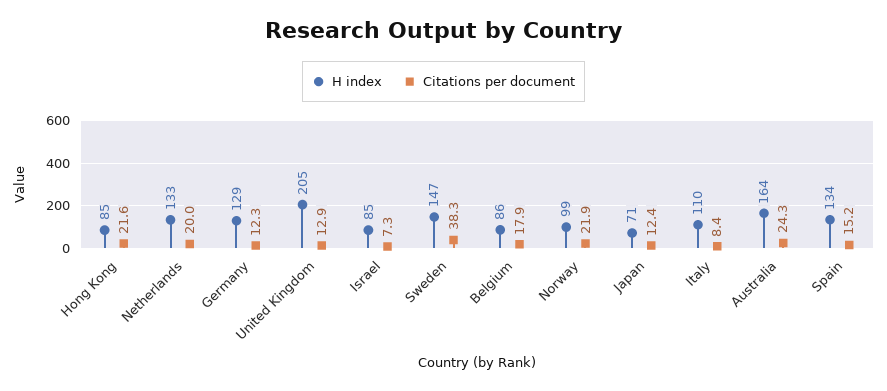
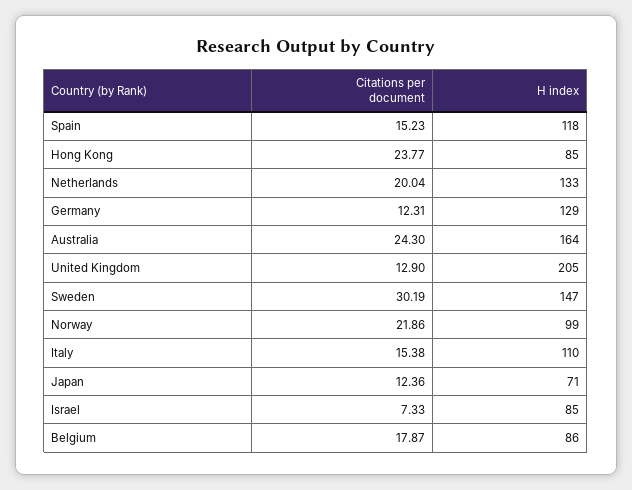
Citations per document, Hong Kong: 21.6 -> 23.77
Citations per document, Sweden: 38.3 -> 30.19
Citations per document, Italy: 8.4 -> 15.38
H index, Spain: 134 -> 118

